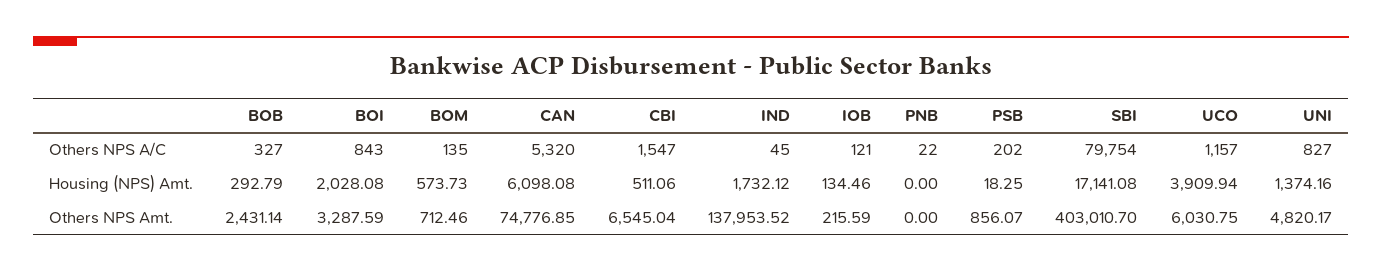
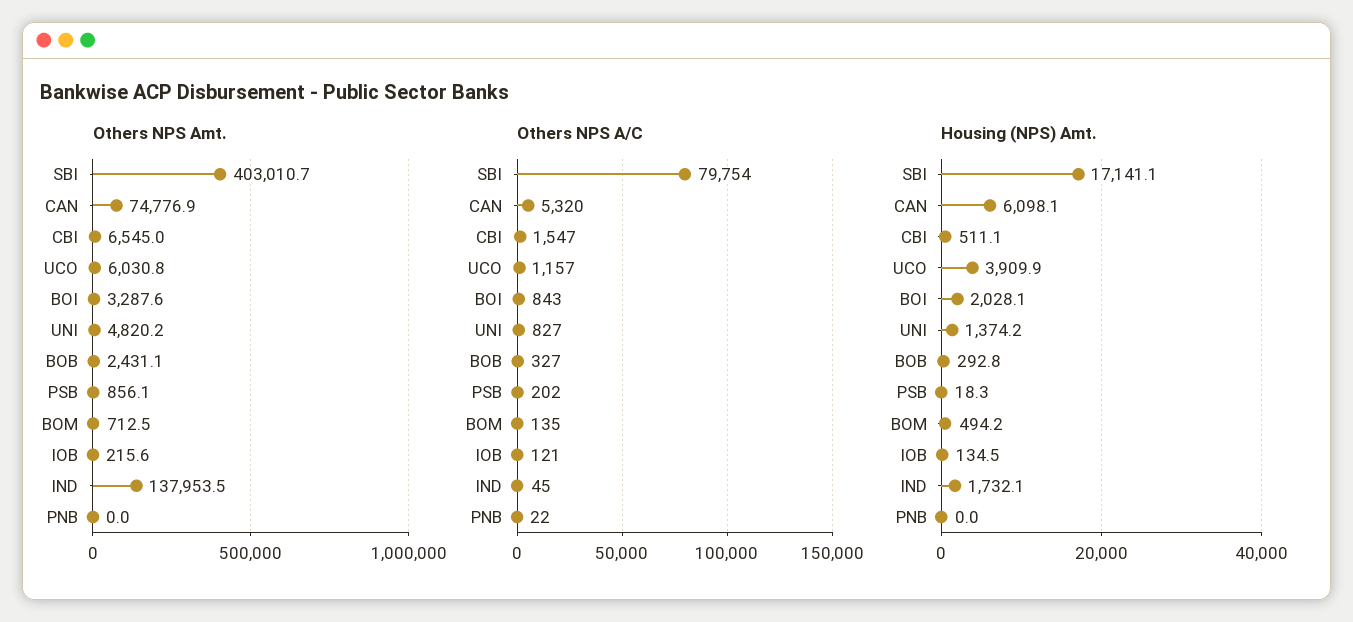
Housing (NPS) Amt., BOM: 573.73 -> 494.2

